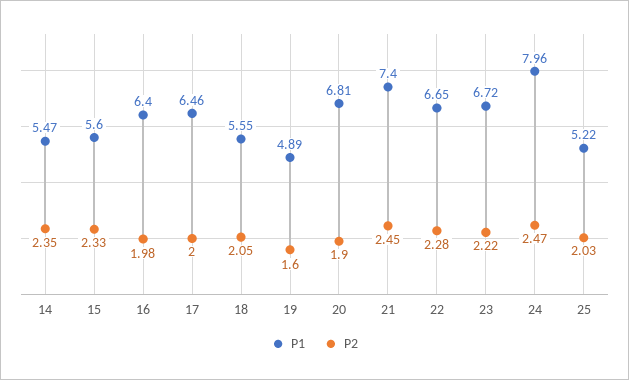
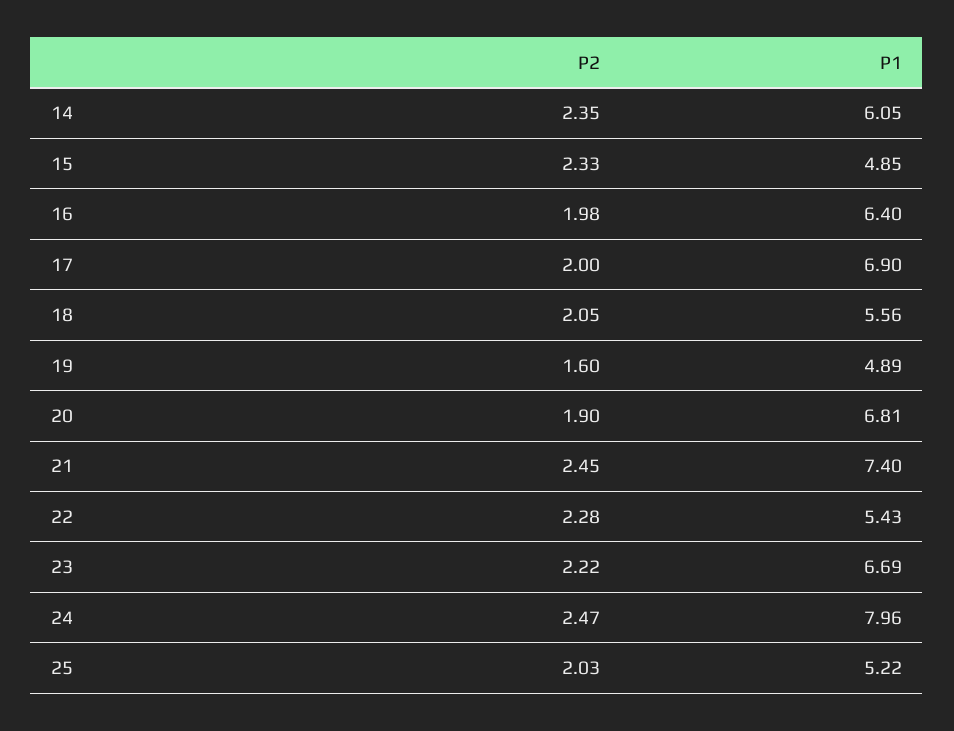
P1, 14: 5.47 -> 6.05
P1, 15: 5.6 -> 4.85
P1, 17: 6.46 -> 6.9
P1, 18: 5.55 -> 5.56
P1, 22: 6.65 -> 5.43
P1, 23: 6.72 -> 6.69

